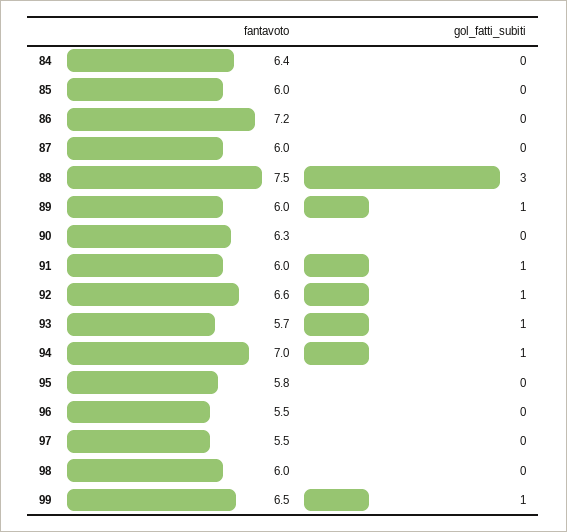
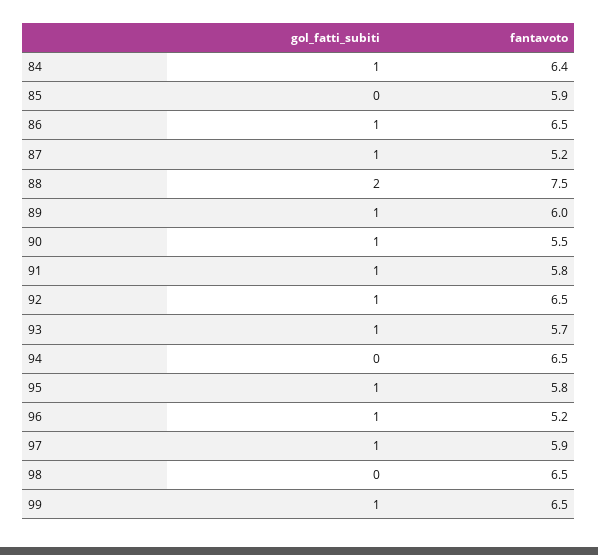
gol_fatti_subiti, 84: 0 -> 1
fantavoto, 85: 6 -> 5.9
fantavoto, 86: 7.2 -> 6.5
gol_fatti_subiti, 86: 0 -> 1
fantavoto, 87: 6 -> 5.2
gol_fatti_subiti, 87: 0 -> 1
gol_fatti_subiti, 88: 3 -> 2
fantavoto, 90: 6.3 -> 5.5
gol_fatti_subiti, 90: 0 -> 1
fantavoto, 91: 6 -> 5.8
fantavoto, 92: 6.6 -> 6.5
fantavoto, 94: 7 -> 6.5
gol_fatti_subiti, 94: 1 -> 0
gol_fatti_subiti, 95: 0 -> 1
fantavoto, 96: 5.5 -> 5.2
gol_fatti_subiti, 96: 0 -> 1
fantavoto, 97: 5.5 -> 5.9
gol_fatti_subiti, 97: 0 -> 1
fantavoto, 98: 6 -> 6.5

